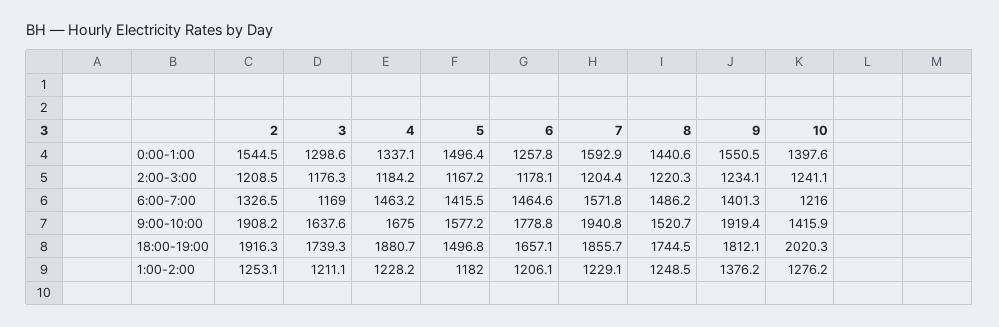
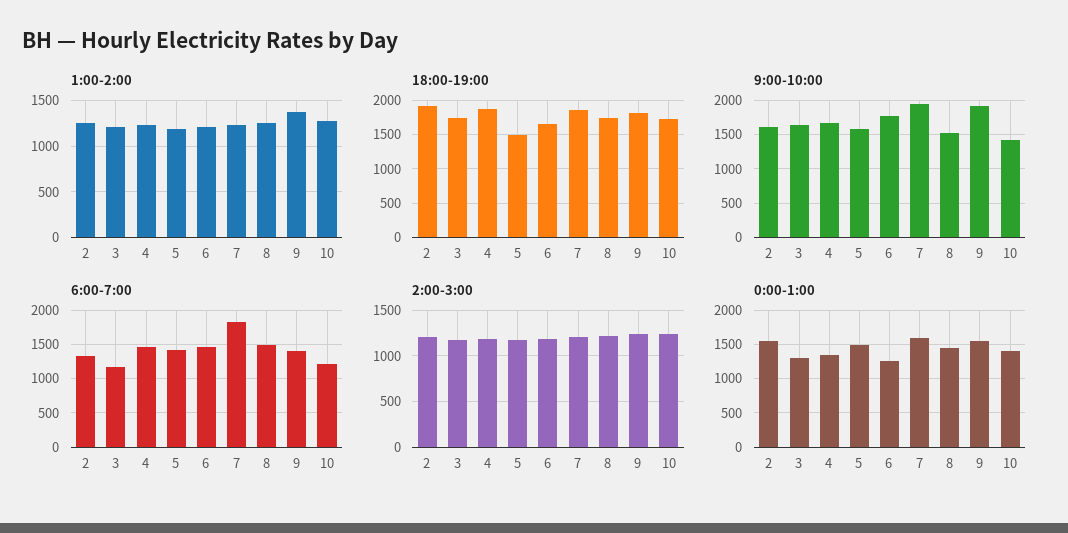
6:00-7:00, 7: 1571.8 -> 1800
9:00-10:00, 2: 1908.2 -> 1600
18:00-19:00, 10: 2020.3 -> 1700

